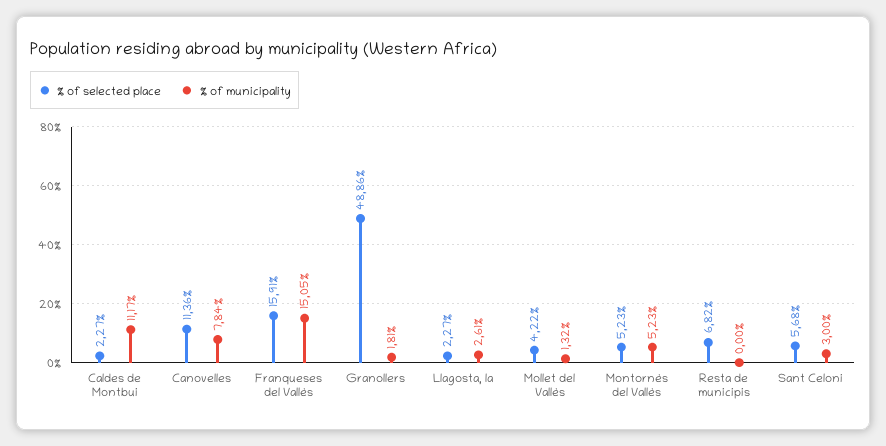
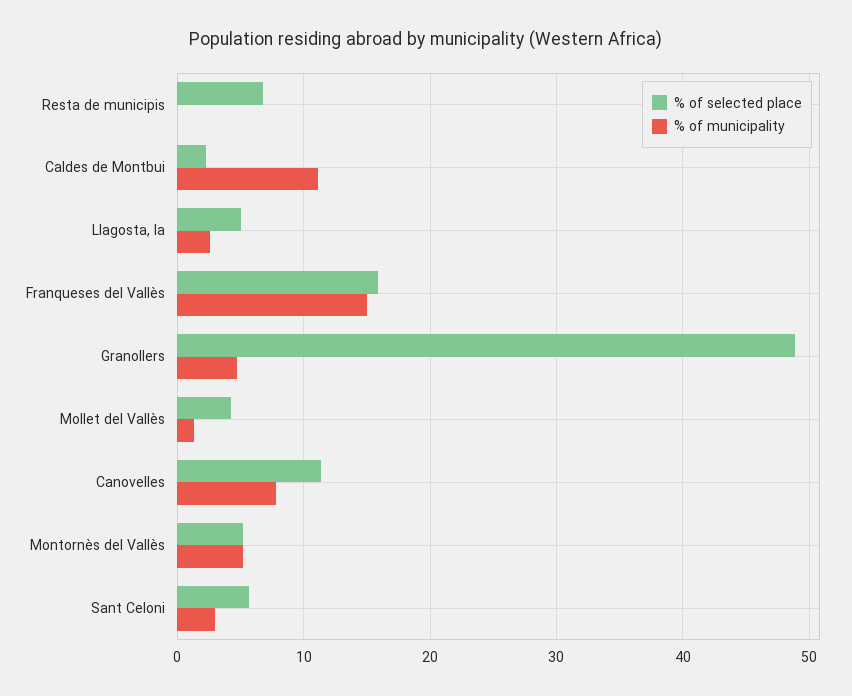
% of municipality, Granollers: 1.81 -> 5
% of selected place, Llagosta, la: 2.27 -> 5

